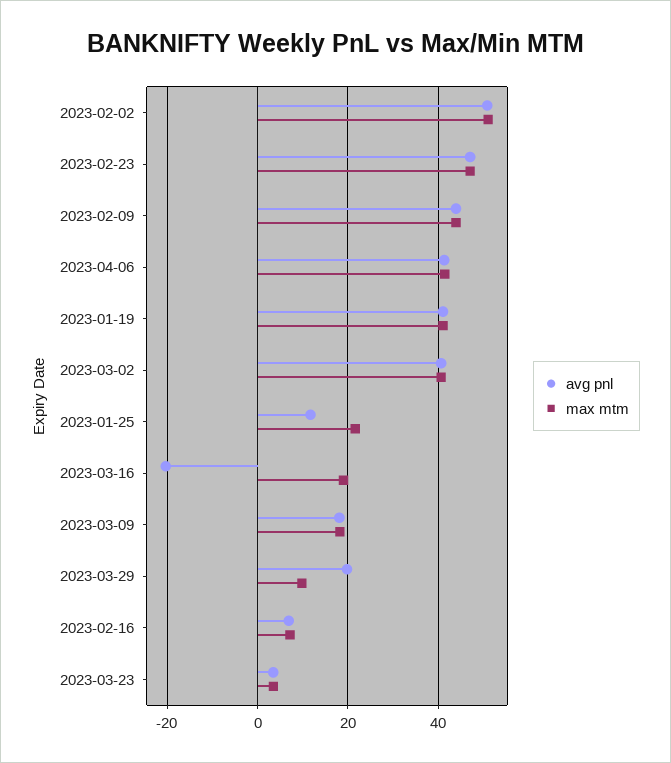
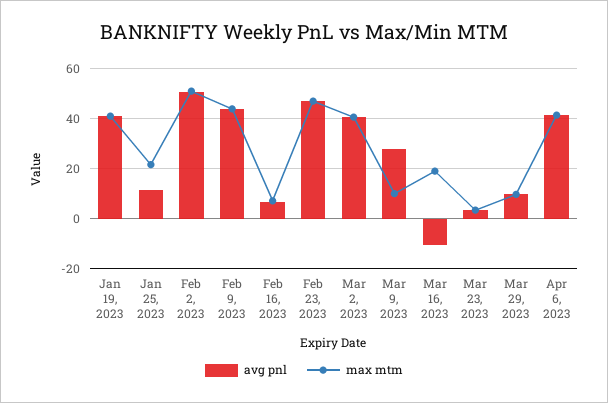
avg pnl, 2023-03-16: -20 -> -10
avg pnl, 2023-03-09: 18 -> 27.5
max mtm, 2023-03-09: 18 -> 10
avg pnl, 2023-03-29: 20 -> 10

